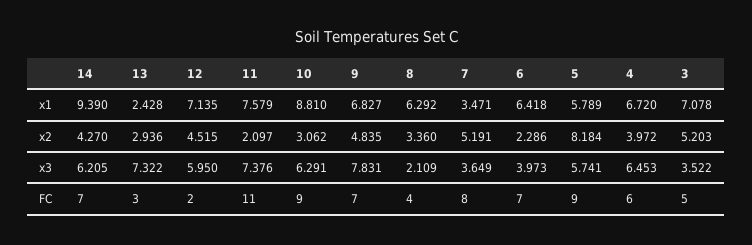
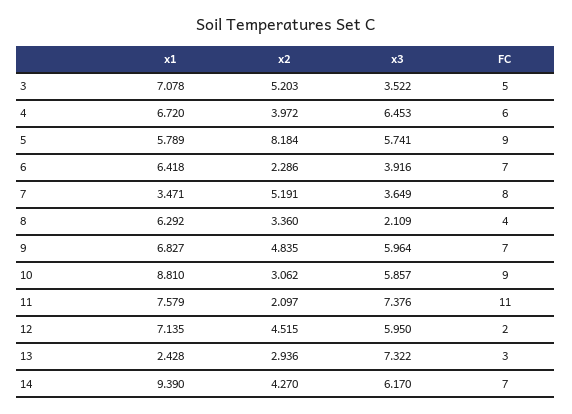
14, x3: 6.205 -> 6.17
10, x3: 6.291 -> 5.857
9, x3: 7.831 -> 5.964
6, x3: 3.973 -> 3.916

